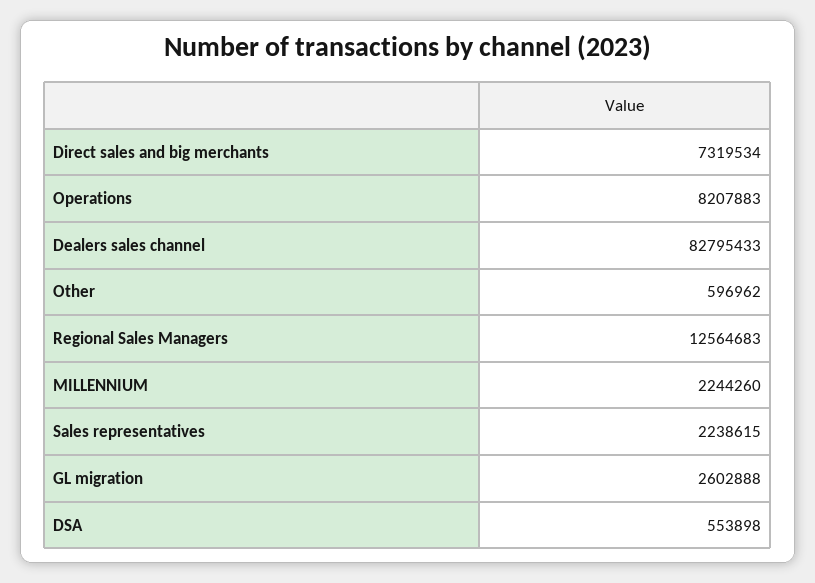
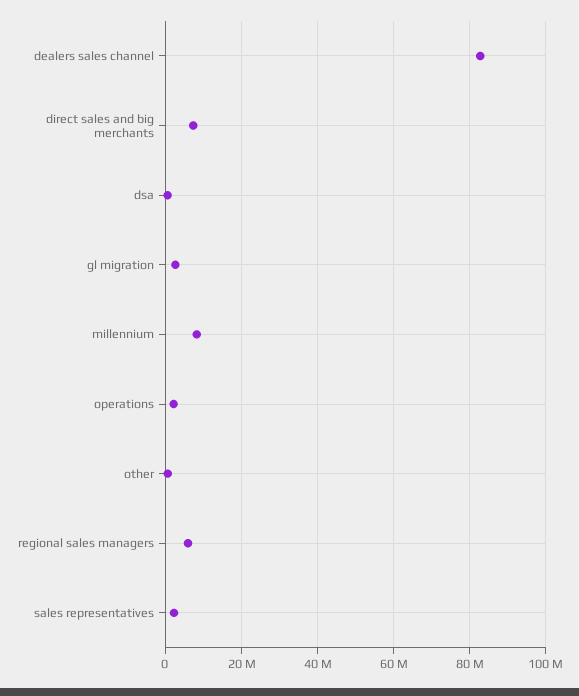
Operations: 8207883 -> 2000000
Regional Sales Managers: 12564683 -> 6000000
MILLENNIUM: 2244260 -> 8000000

